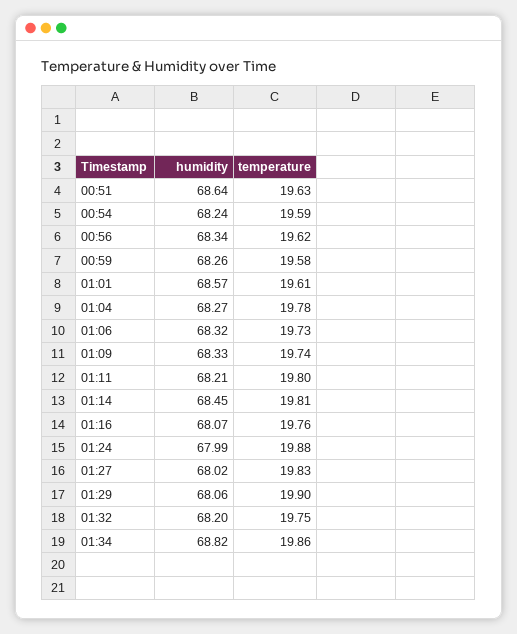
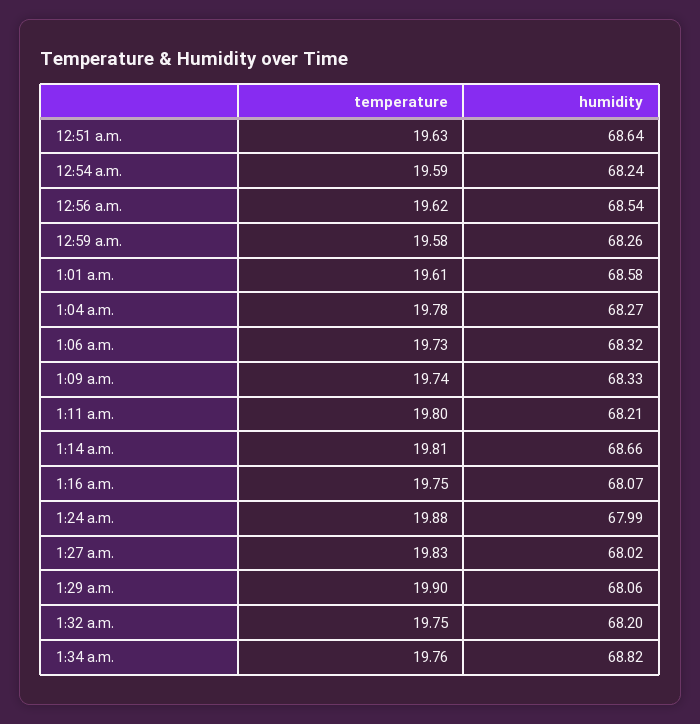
humidity, 00:56: 68.34 -> 68.54
humidity, 01:01: 68.57 -> 68.58
humidity, 01:14: 68.45 -> 68.66
temperature, 01:16: 19.76 -> 19.75
temperature, 01:34: 19.86 -> 19.76

